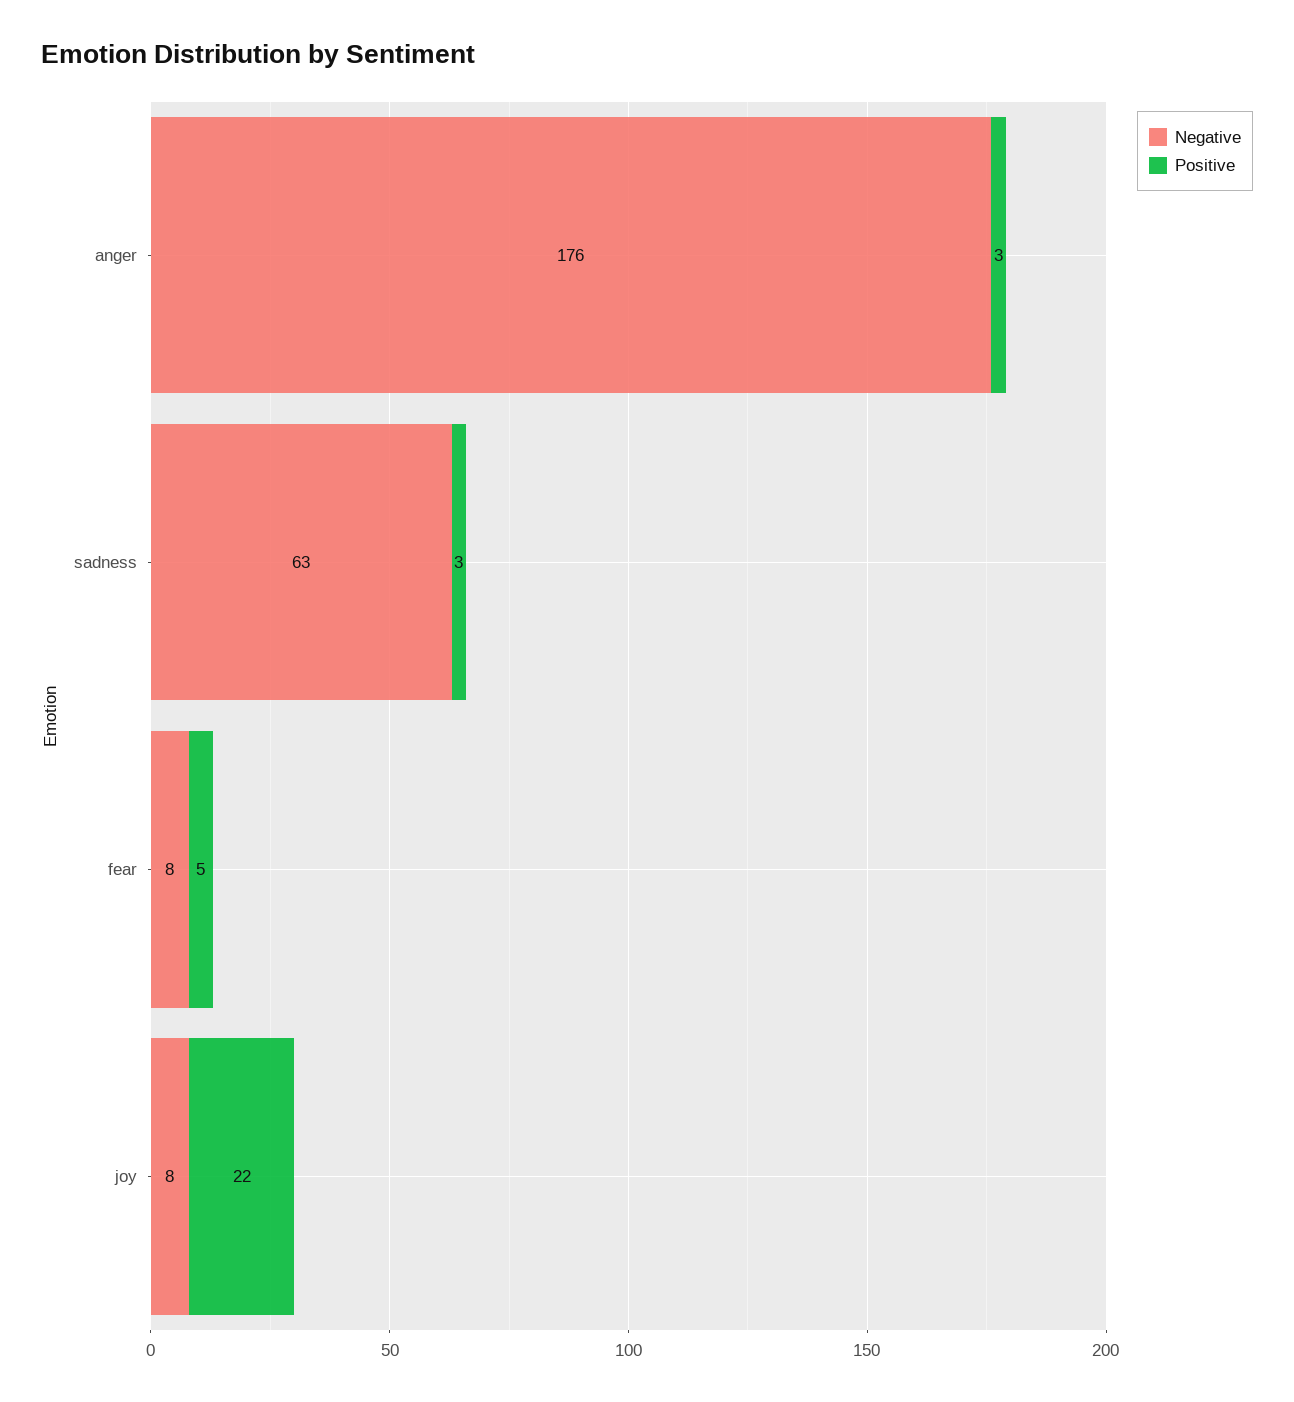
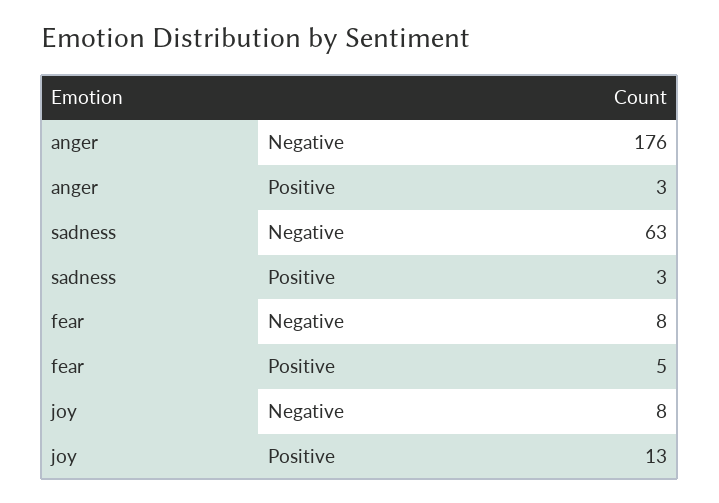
Positive, joy: 22 -> 13

